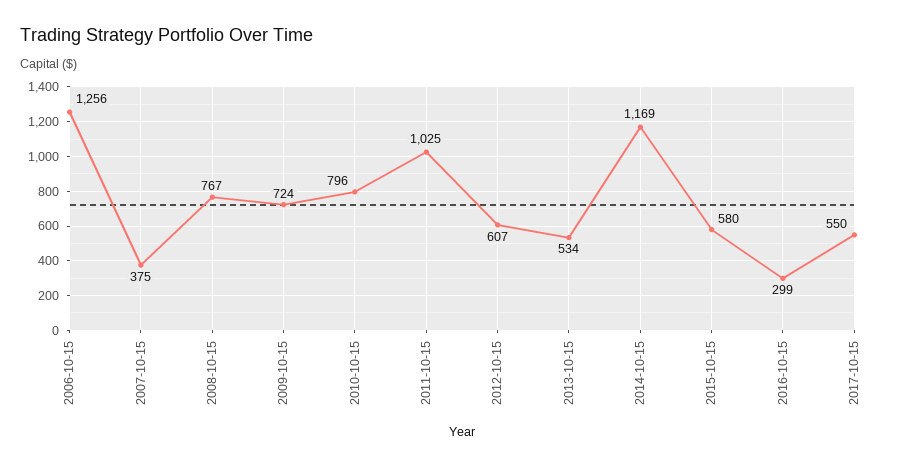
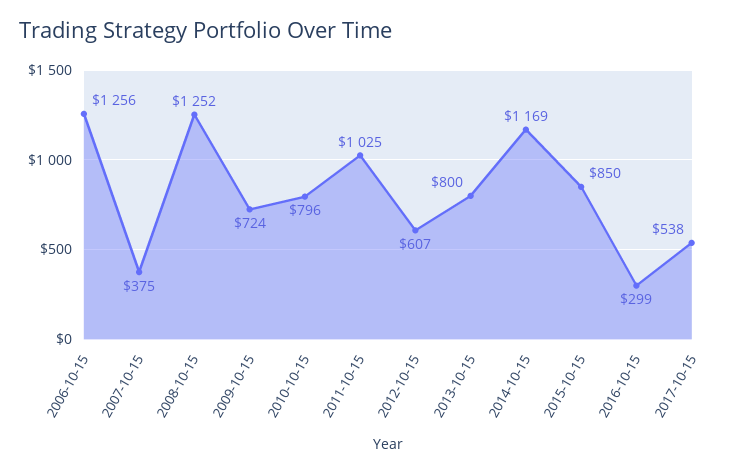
2008-10-15: 767 -> 1252
2013-10-15: 534 -> 800
2015-10-15: 580 -> 850
2017-10-15: 550 -> 538

